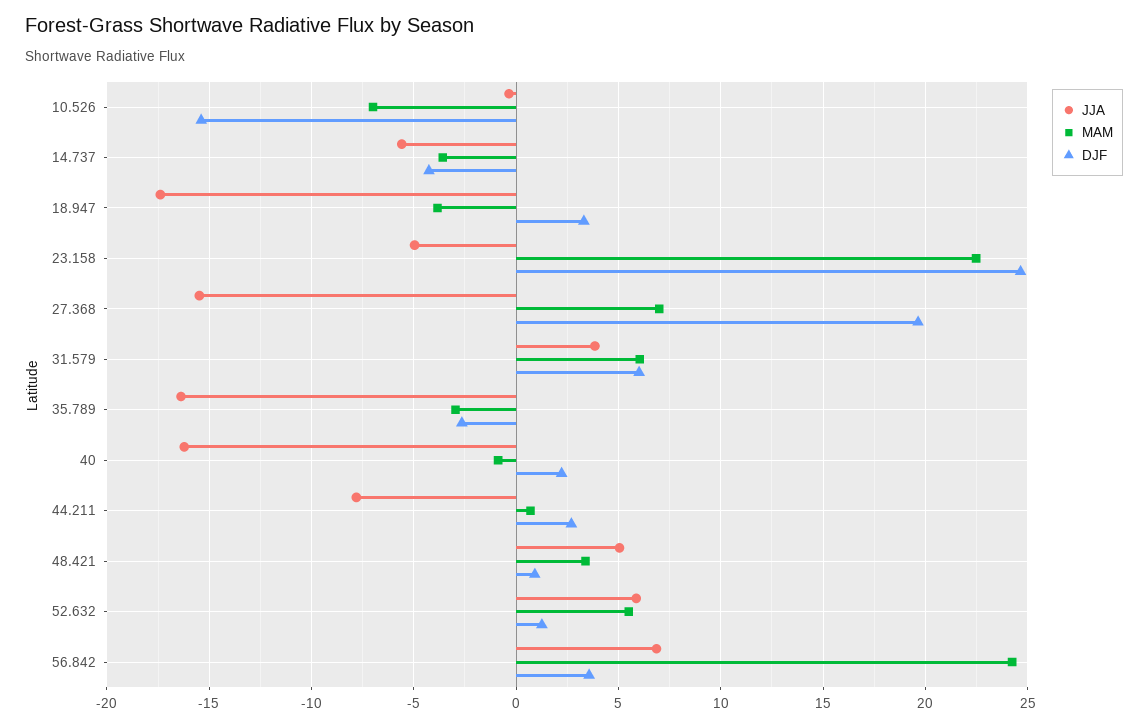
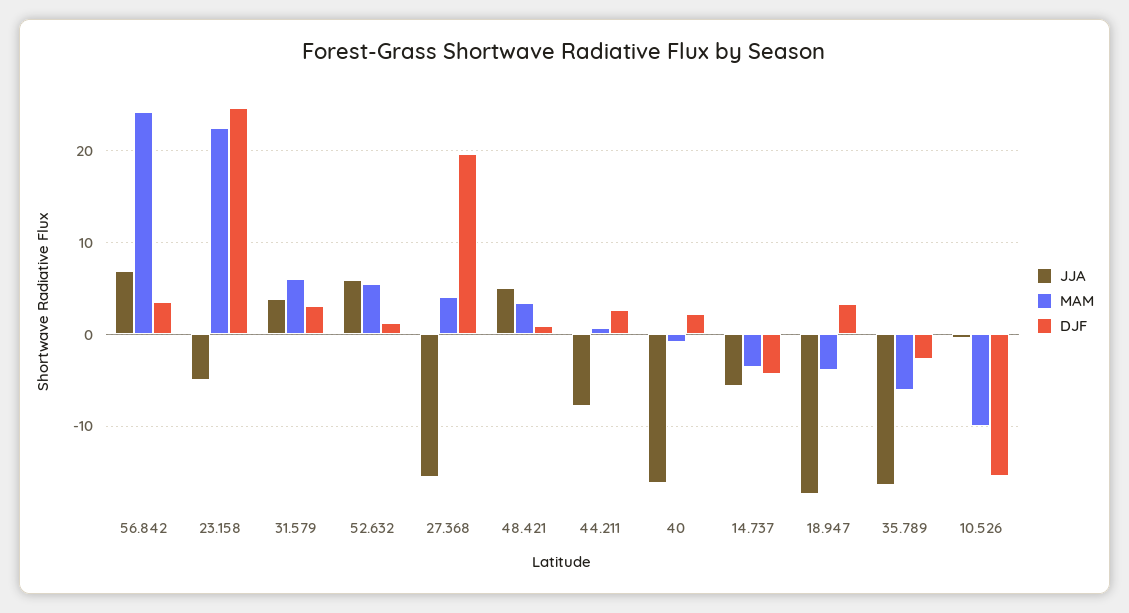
MAM, 10.526: -7 -> -10
MAM, 27.368: 7 -> 4
DJF, 31.579: 6 -> 3
MAM, 35.789: -3 -> -6

